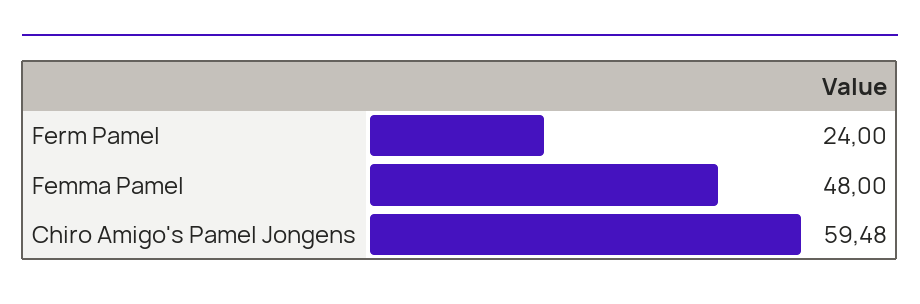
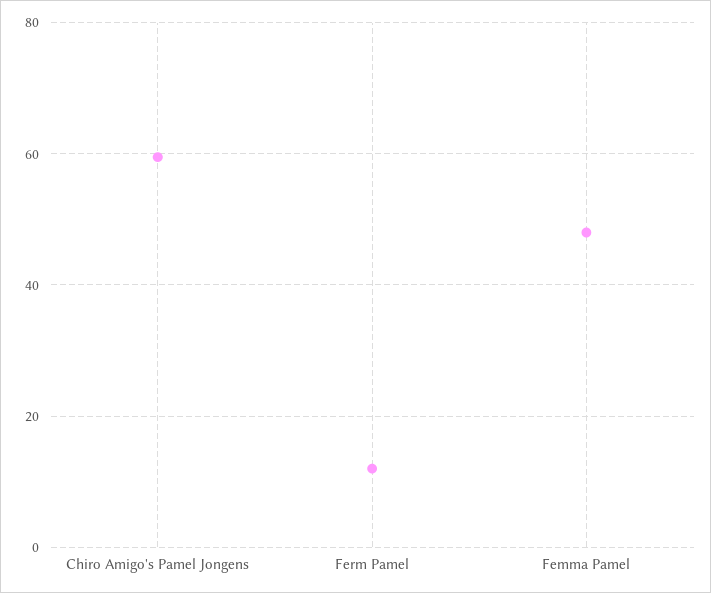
Ferm Pamel: 24 -> 12

